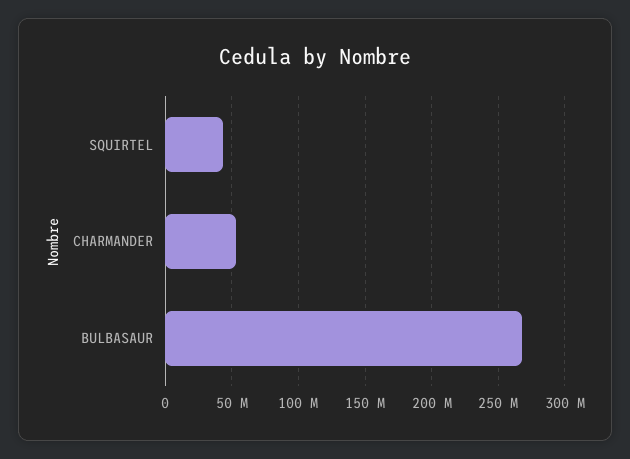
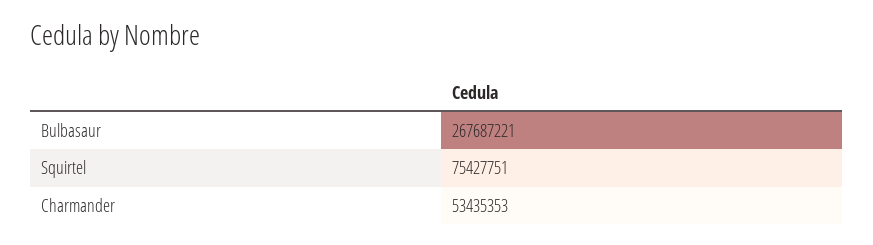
SQUIRTEL: 45000000 -> 75427751

